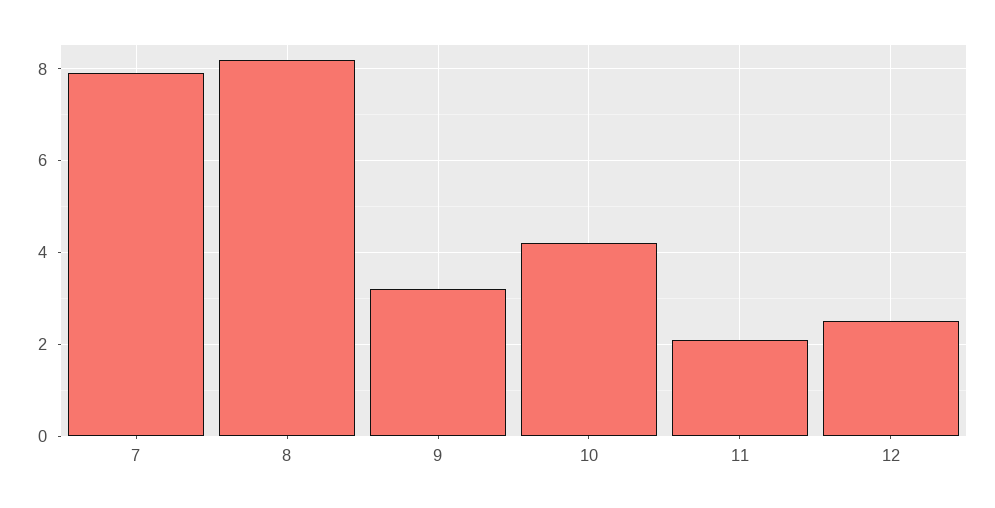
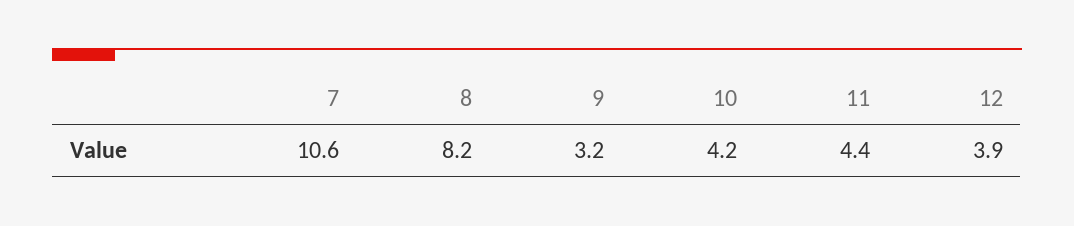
7: 8 -> 10.6
11: 2 -> 4.4
12: 2.5 -> 3.9

